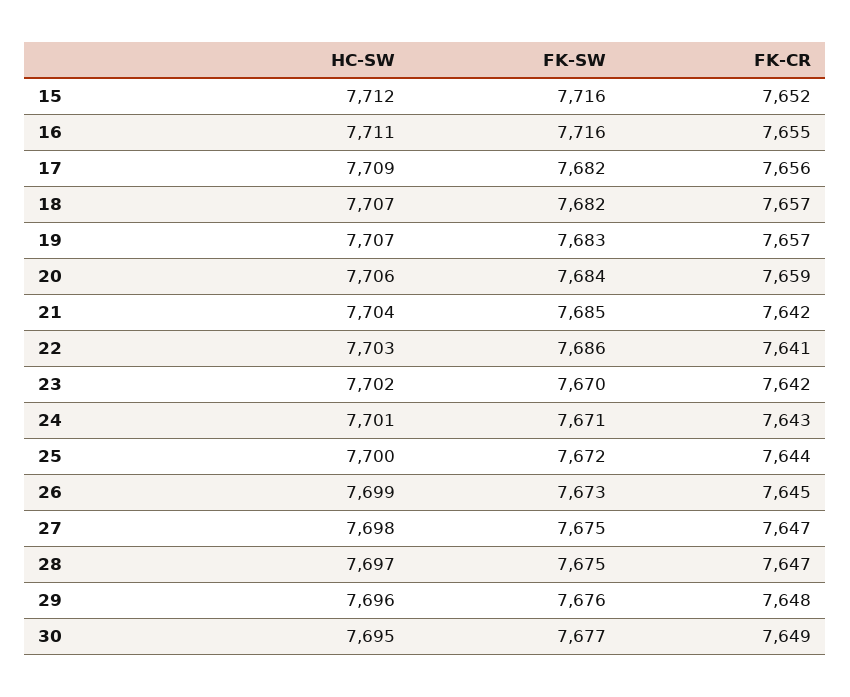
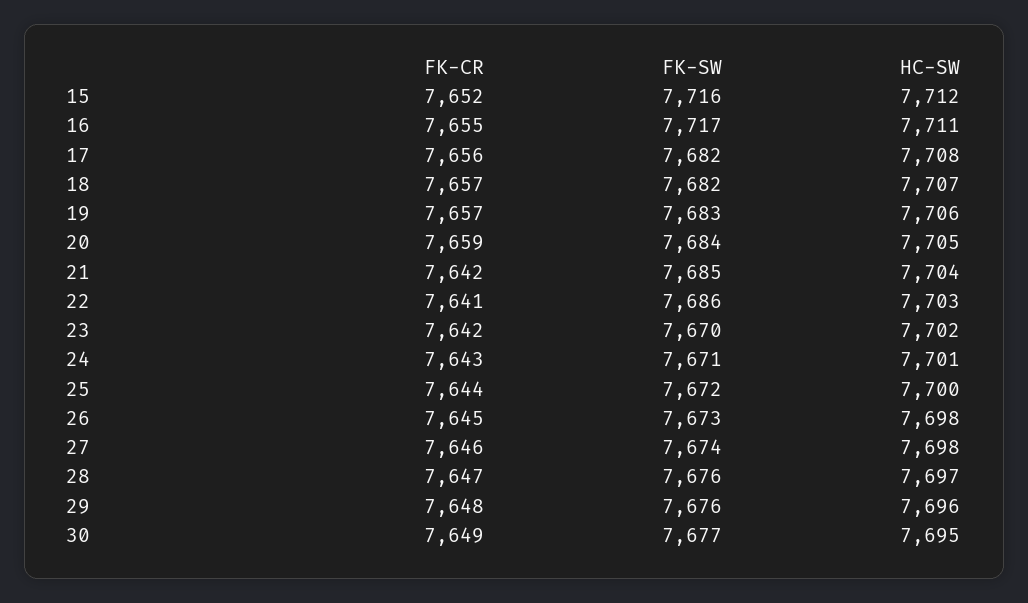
FK-SW, 16: 7716 -> 7717
HC-SW, 17: 7709 -> 7708
HC-SW, 19: 7707 -> 7706
HC-SW, 20: 7706 -> 7705
HC-SW, 26: 7699 -> 7698
FK-SW, 27: 7675 -> 7674
FK-CR, 27: 7647 -> 7646
FK-SW, 28: 7675 -> 7676

